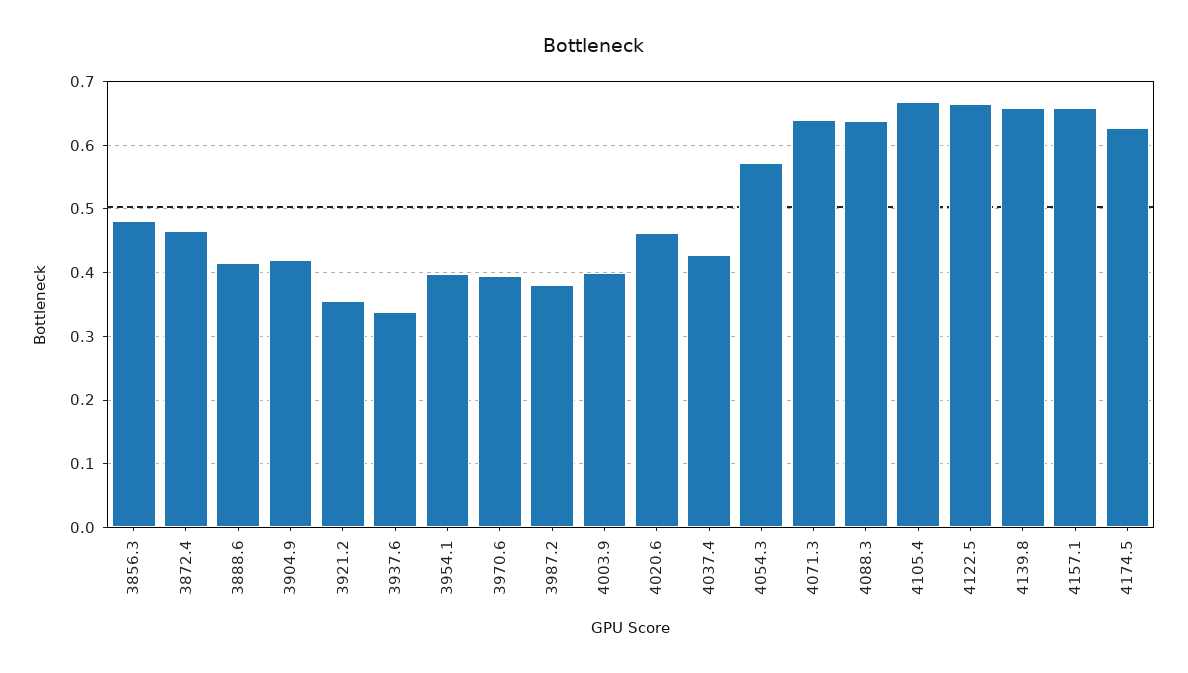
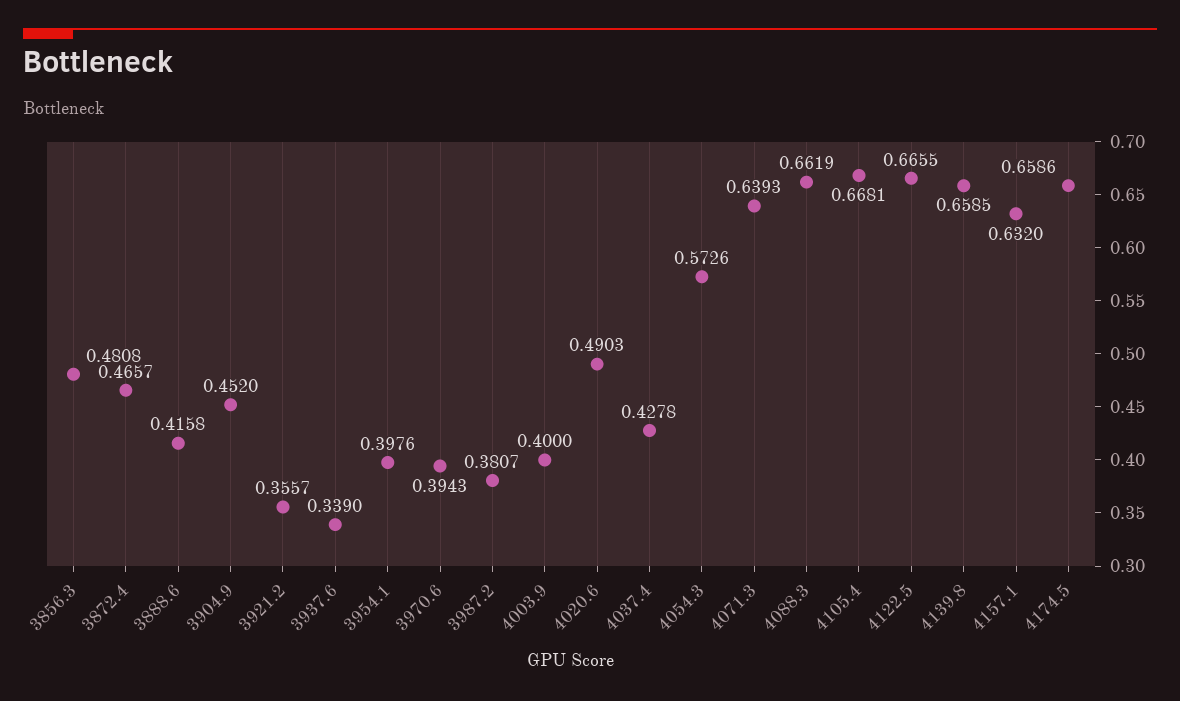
3904.9: 0.42 -> 0.452
4020.6: 0.46 -> 0.4903
4088.3: 0.64 -> 0.6619
4157.1: 0.66 -> 0.632
4174.5: 0.63 -> 0.6586

